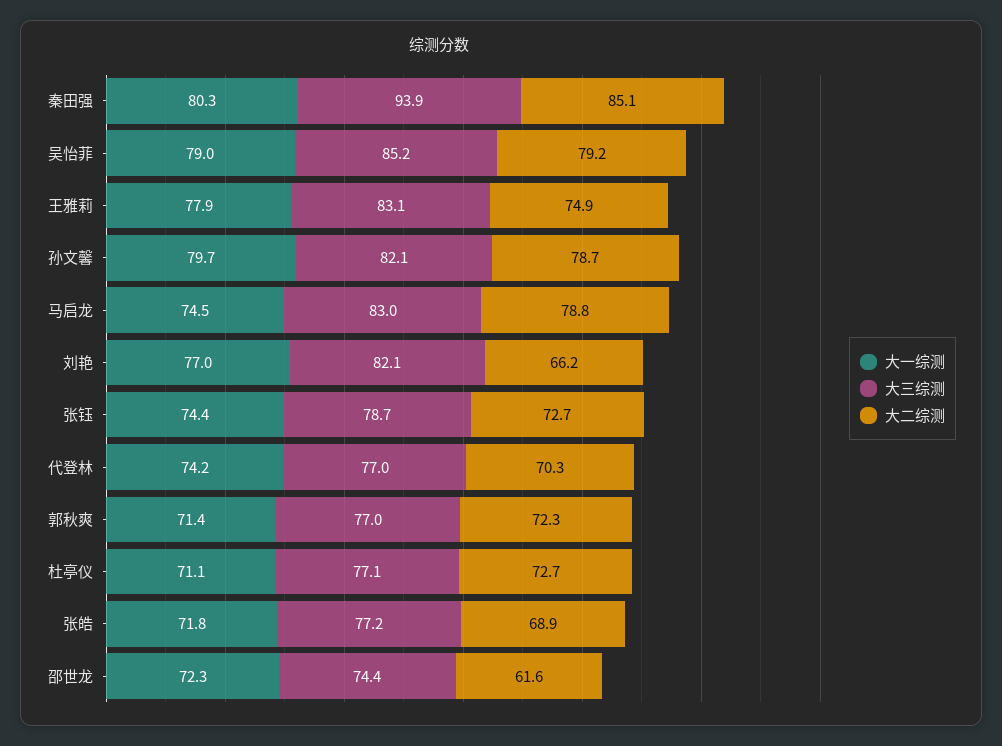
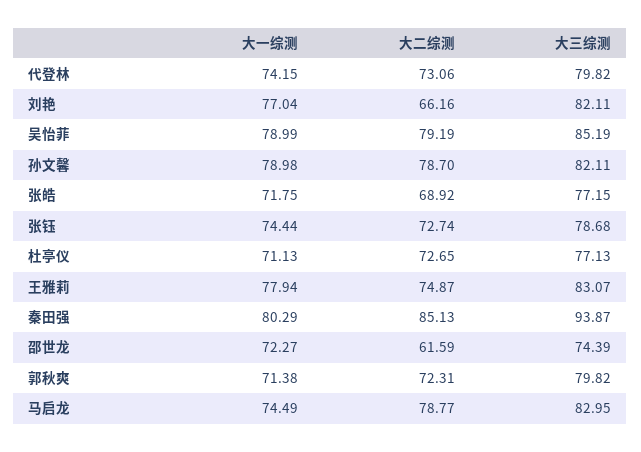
大一综测, 孙文馨: 79.7 -> 78.98
大三综测, 代登林: 77 -> 79.82
大二综测, 代登林: 70.3 -> 73.06
大三综测, 郭秋爽: 77 -> 79.82

